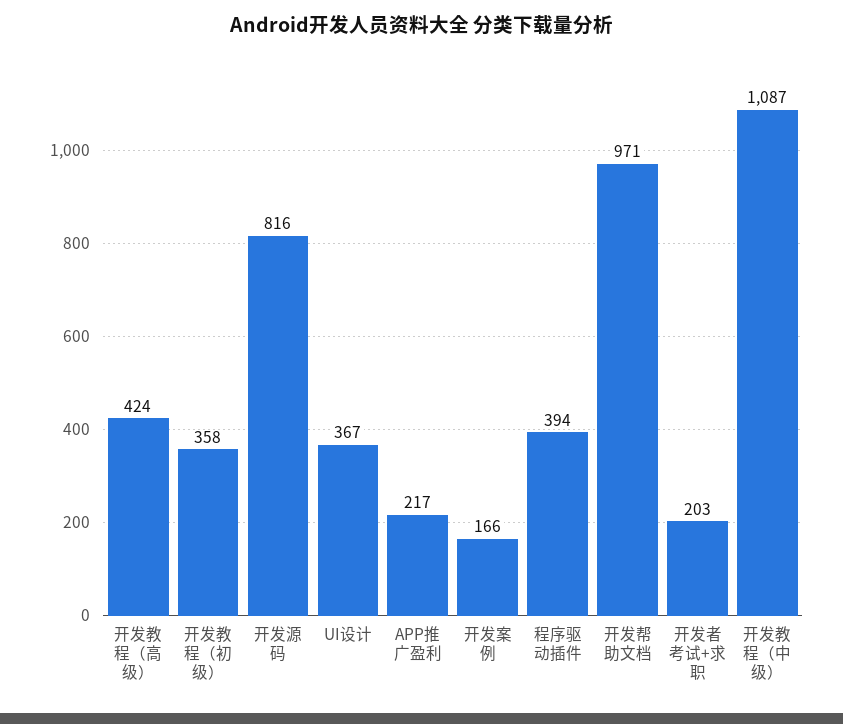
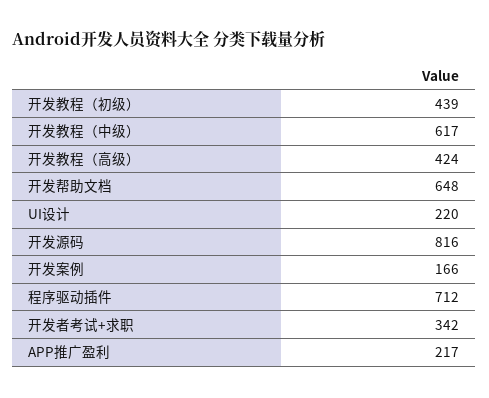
开发教程（初级）: 358 -> 439
UI设计: 367 -> 220
程序驱动插件: 394 -> 712
开发帮助文档: 971 -> 648
开发者考试+求职: 203 -> 342
开发教程（中级）: 1087 -> 617

